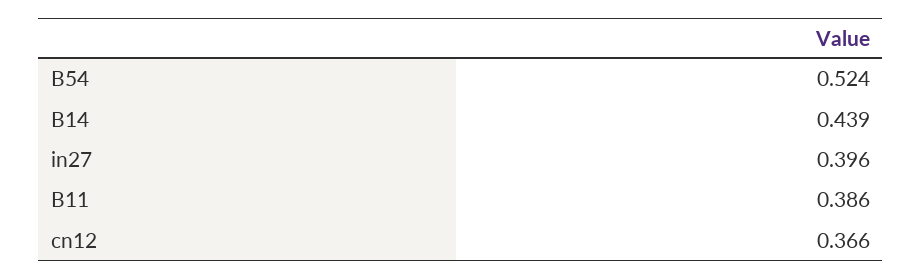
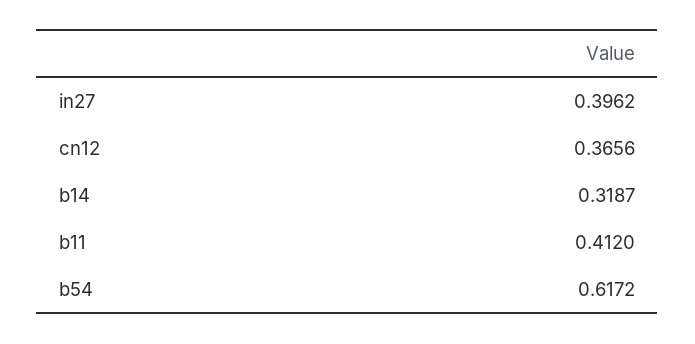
B54: 0.524 -> 0.6172
B14: 0.439 -> 0.3187
B11: 0.386 -> 0.412

